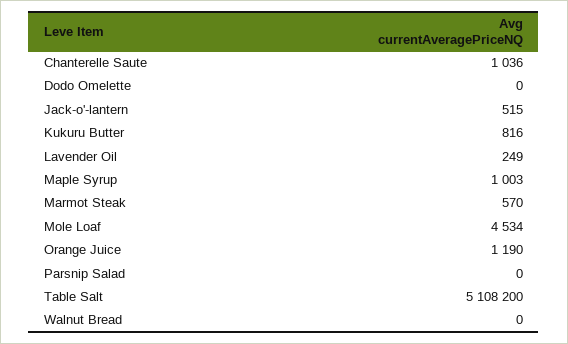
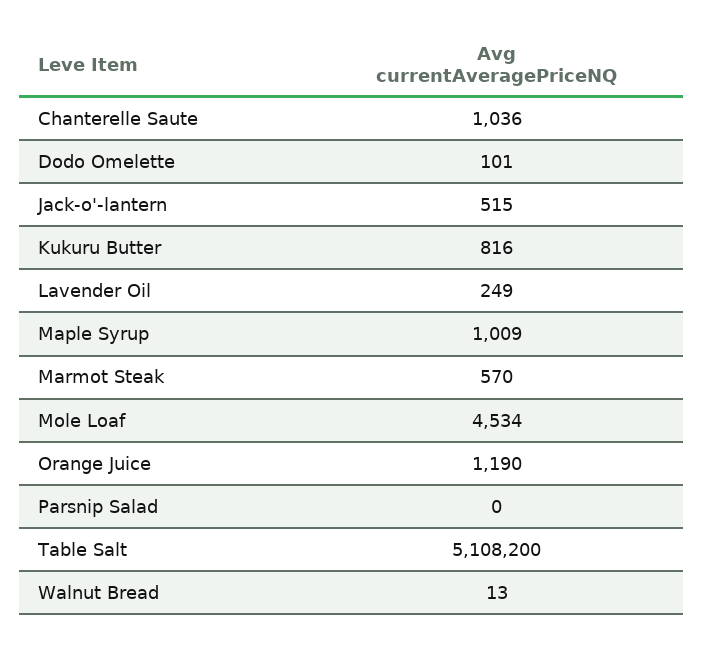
Dodo Omelette: 0 -> 101
Maple Syrup: 1003 -> 1009
Walnut Bread: 0 -> 13

